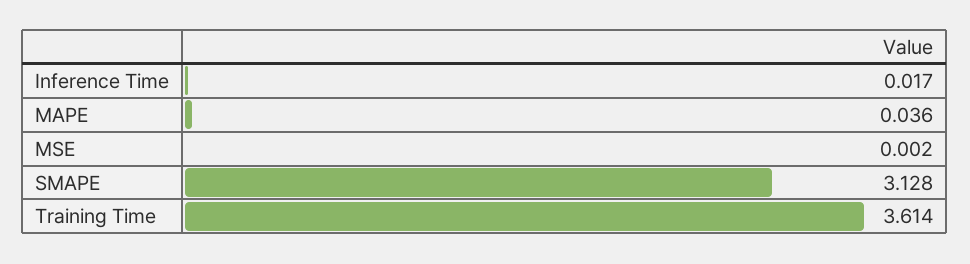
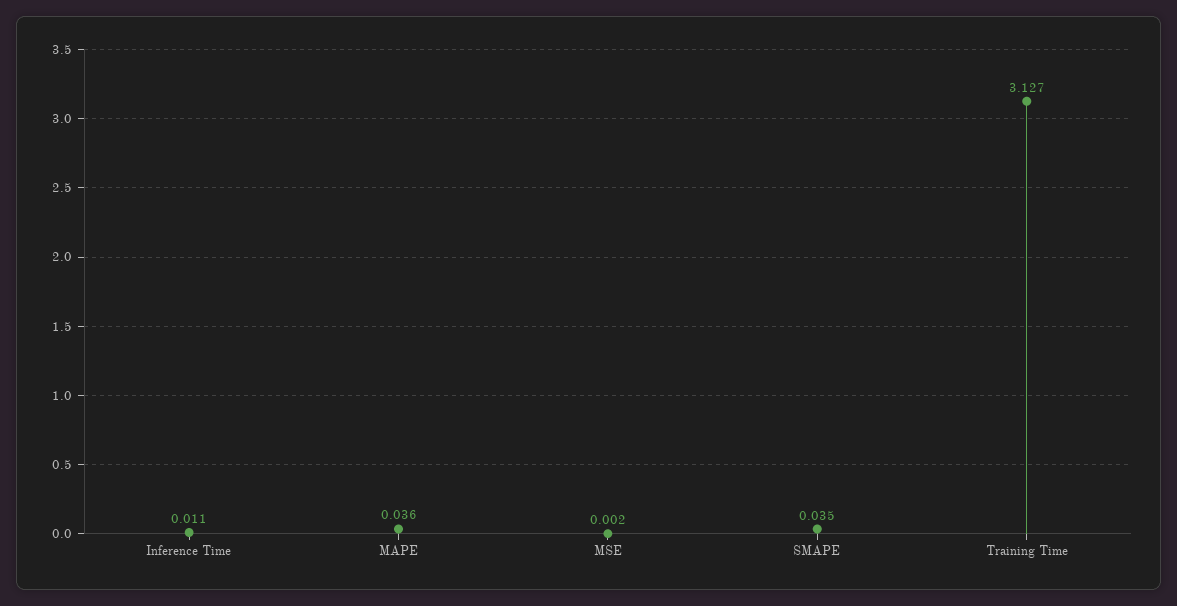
Inference Time: 0.017 -> 0.011
SMAPE: 3.128 -> 0.035
Training Time: 3.614 -> 3.127

